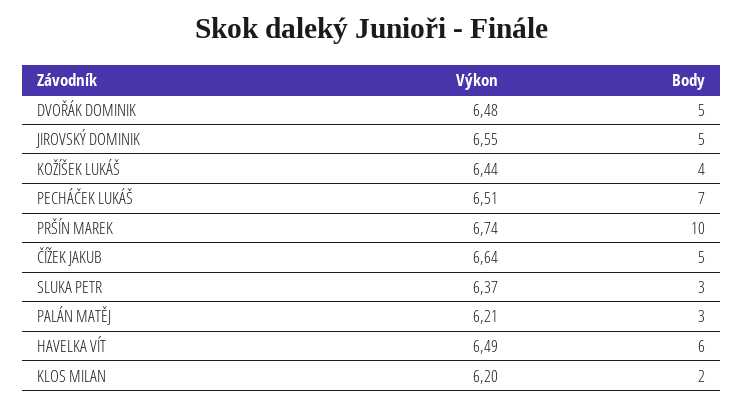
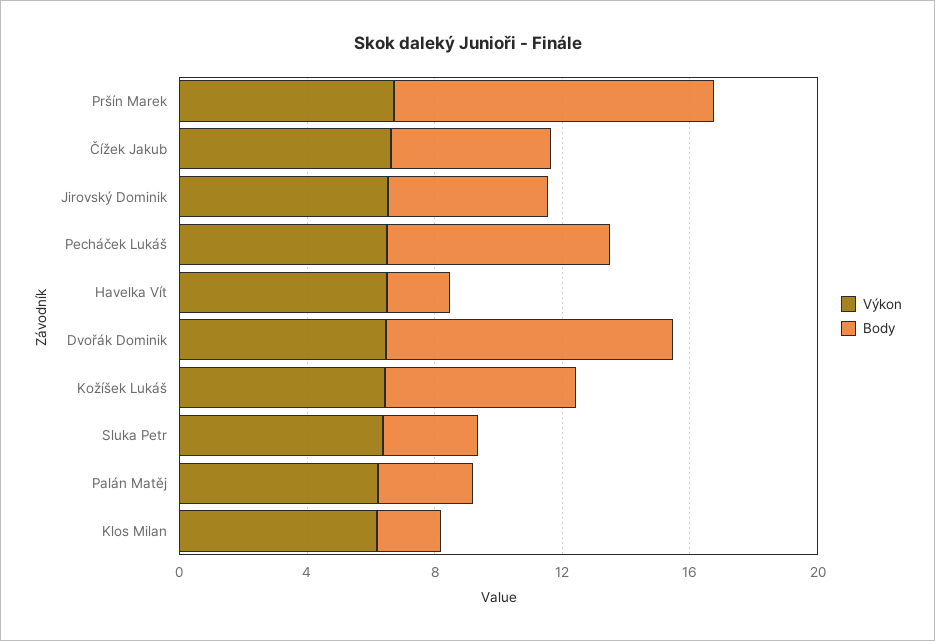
Body, DVOŘÁK DOMINIK: 5 -> 9
Body, KOŽÍŠEK LUKÁŠ: 4 -> 6
Body, HAVELKA VÍT: 6 -> 2

